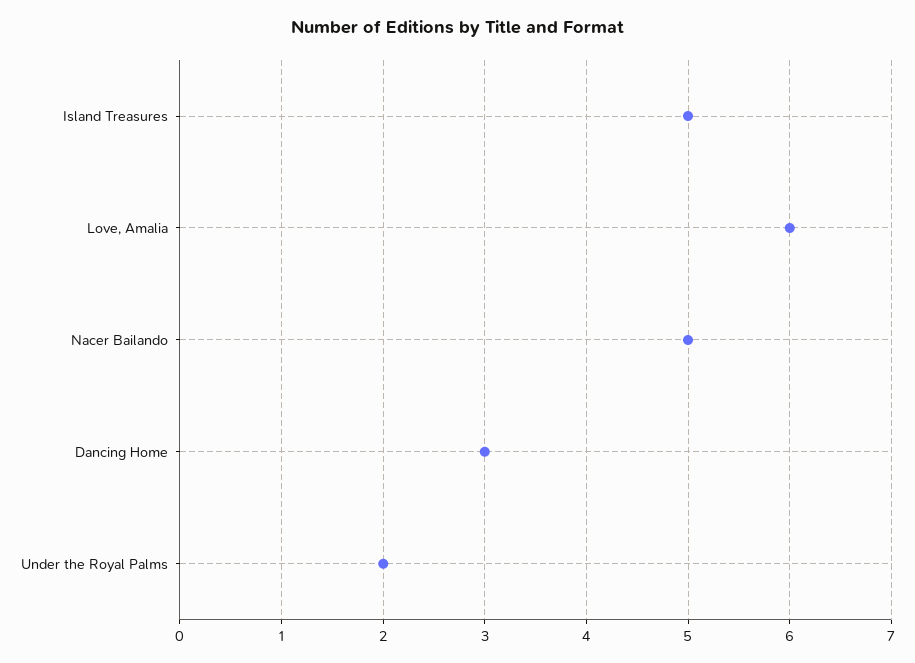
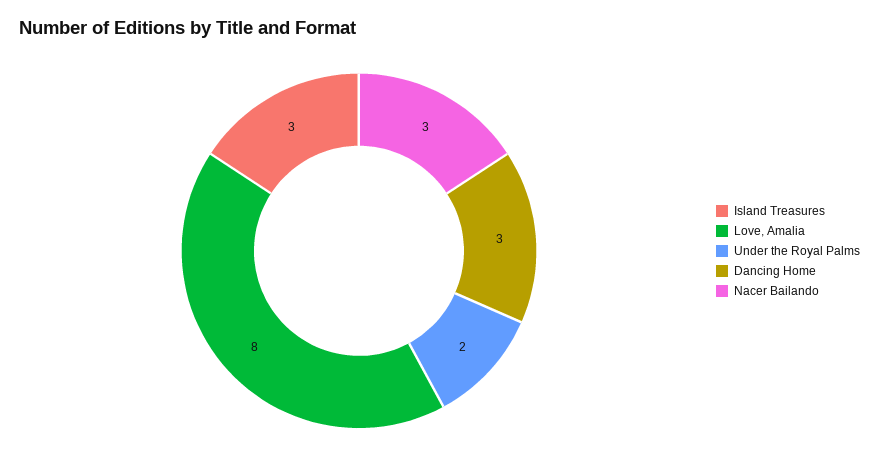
Island Treasures: 5 -> 3
Love, Amalia: 6 -> 8
Nacer Bailando: 5 -> 3

